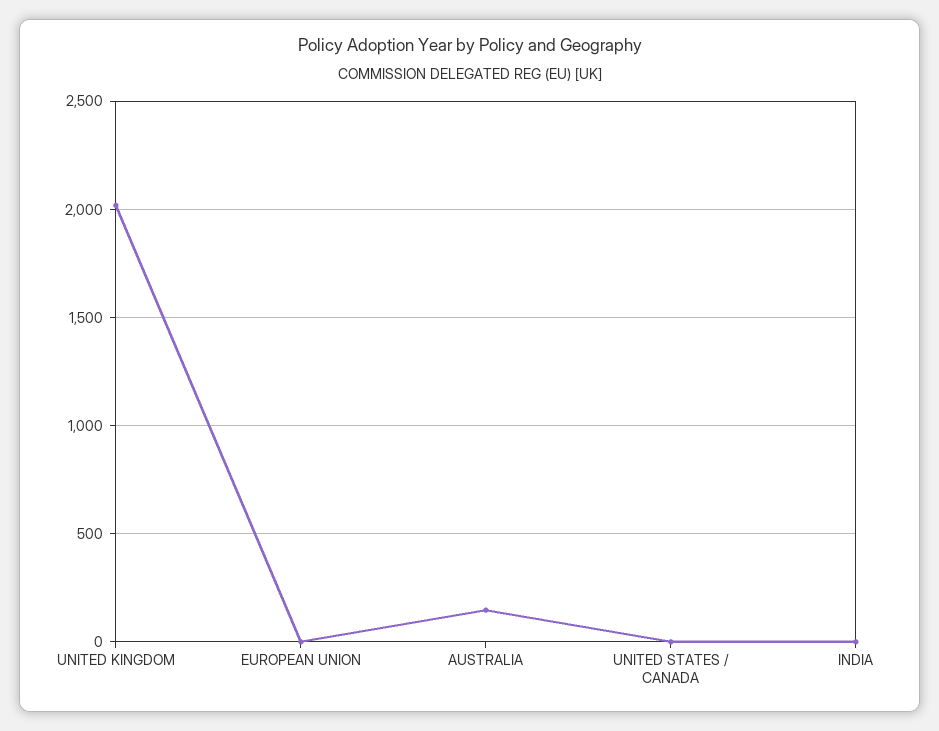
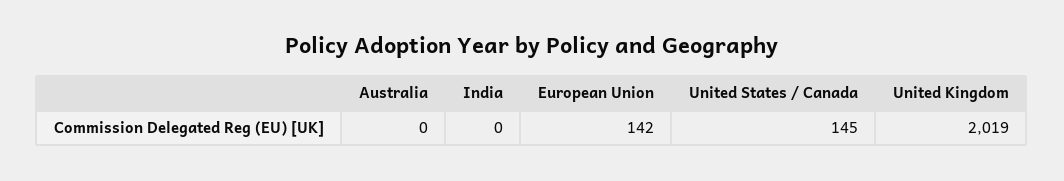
EUROPEAN UNION: 0 -> 142
AUSTRALIA: 150 -> 0
UNITED STATES / CANADA: 0 -> 145

